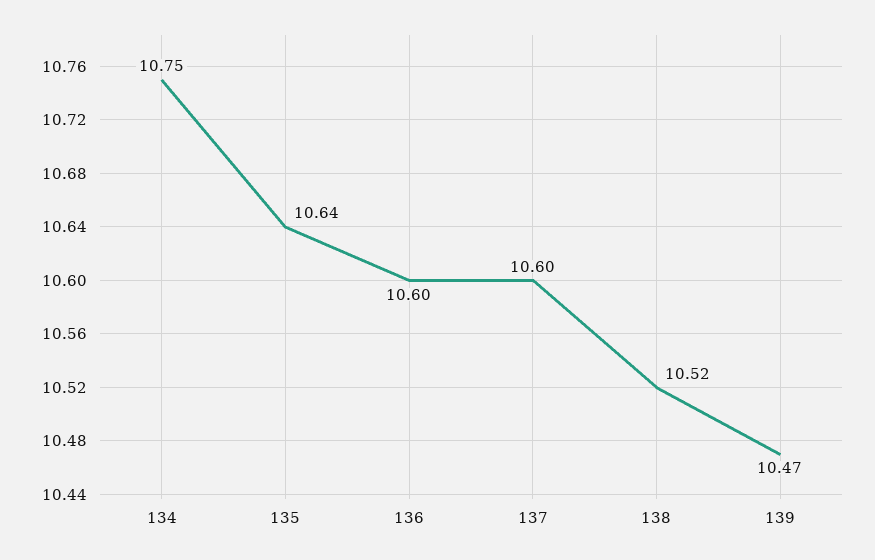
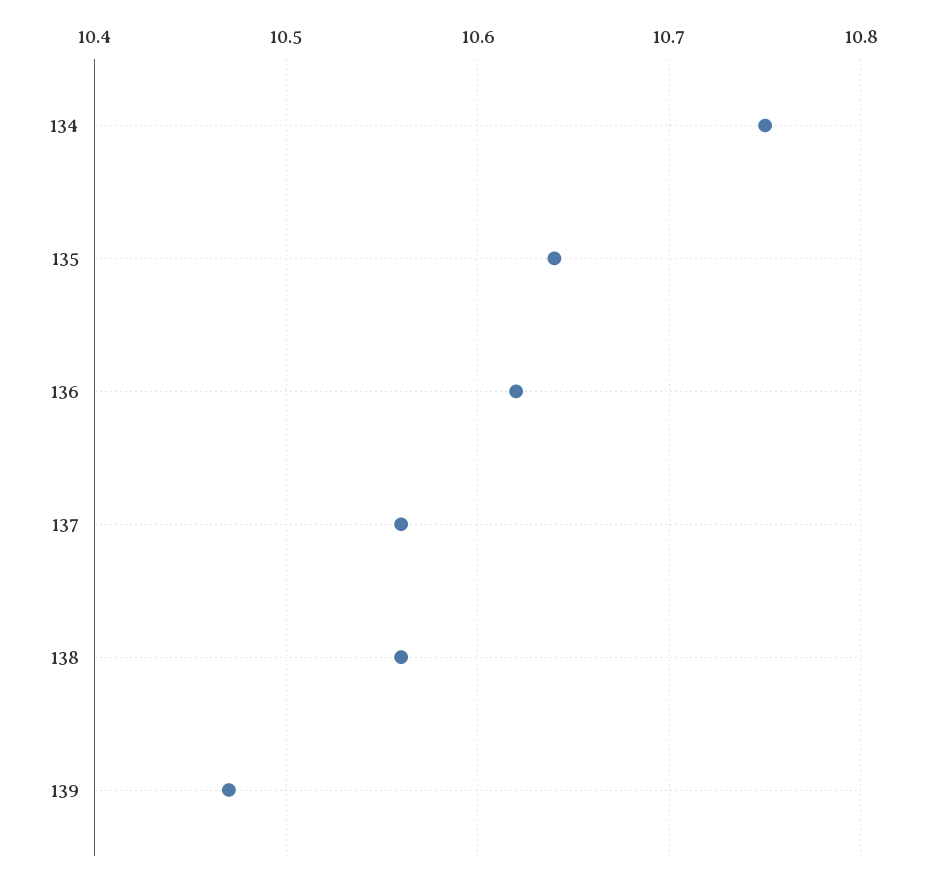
136: 10.6 -> 10.62
137: 10.6 -> 10.56
138: 10.52 -> 10.56

